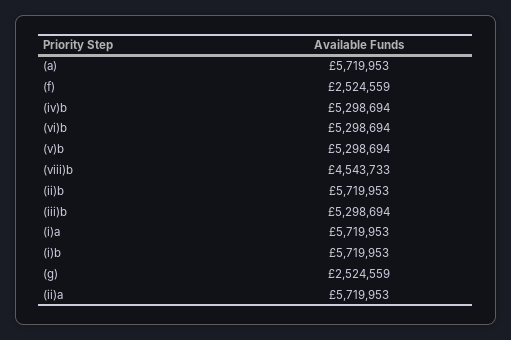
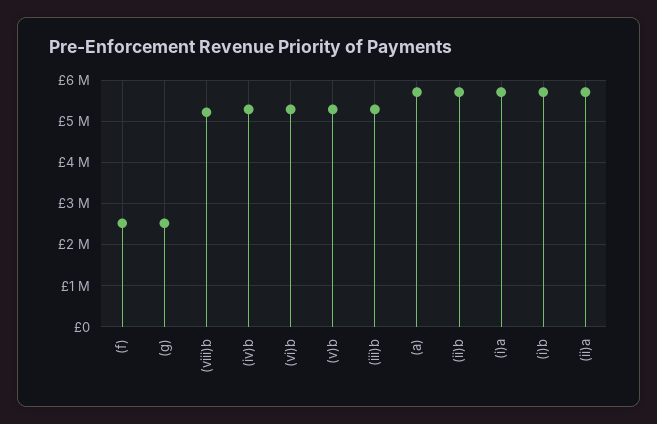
(viii)b: 4543733 -> 5200000

